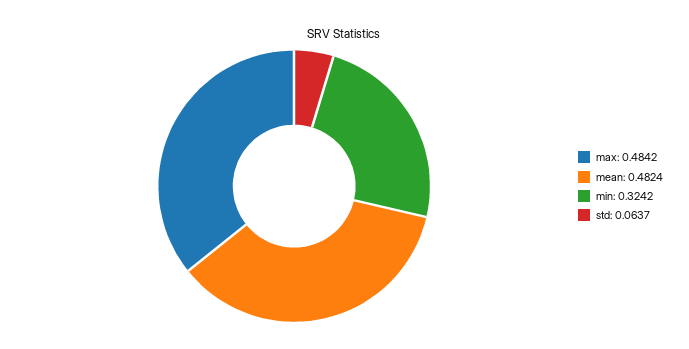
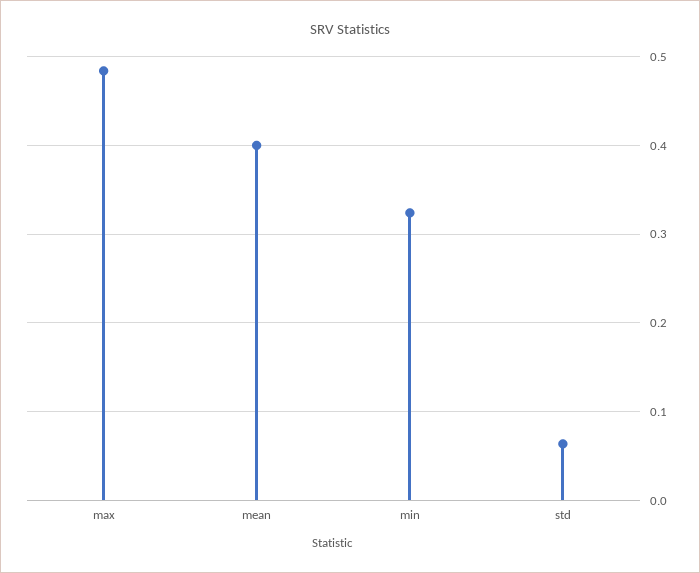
mean: 0.4824 -> 0.4

